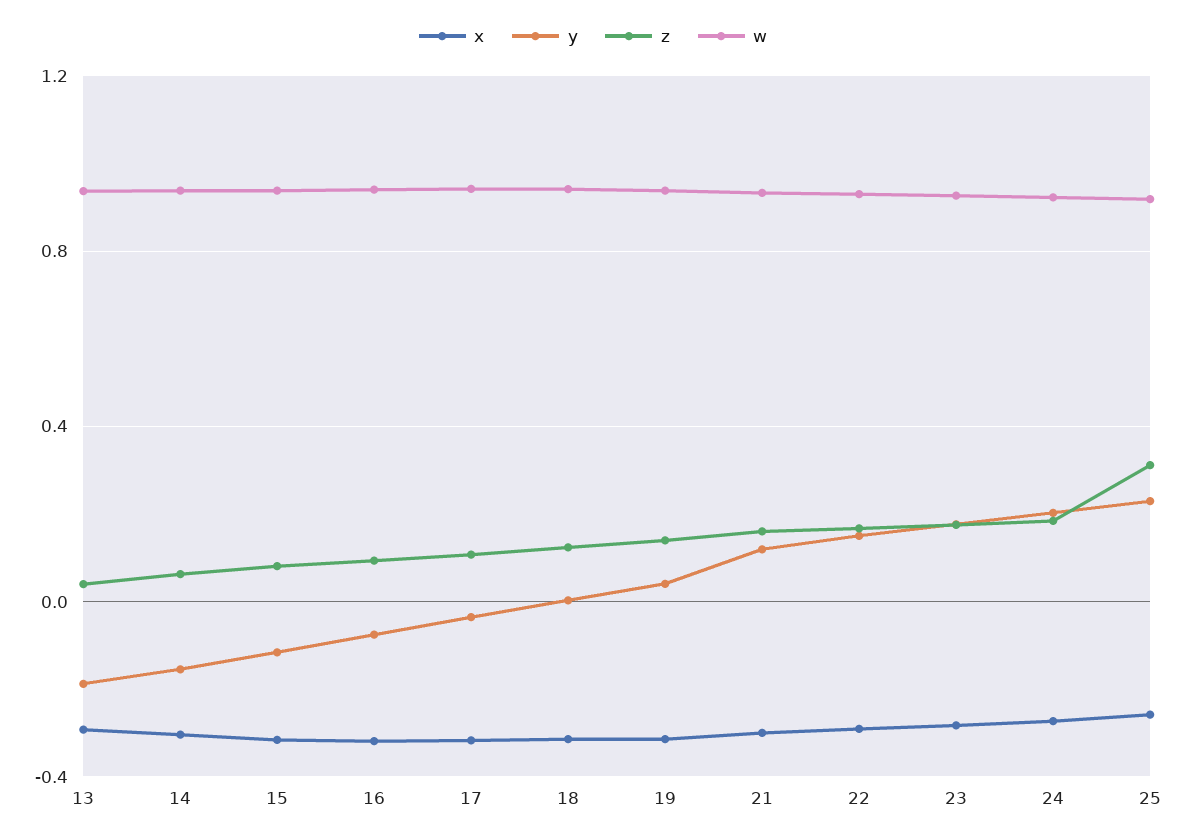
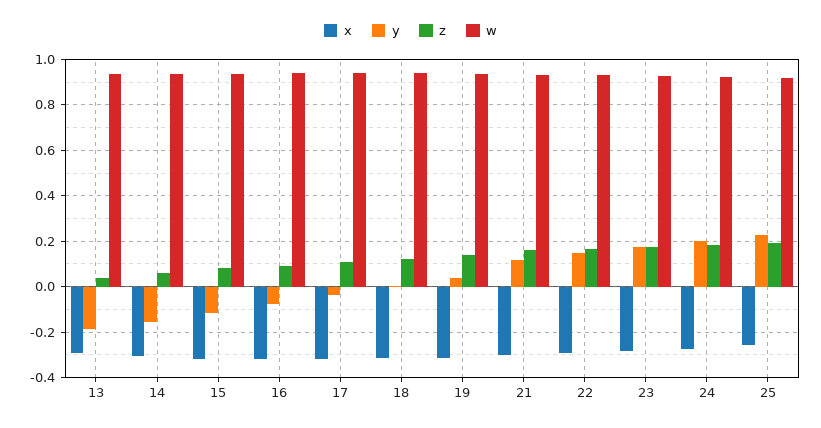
z, 25: 0.3 -> 0.2

